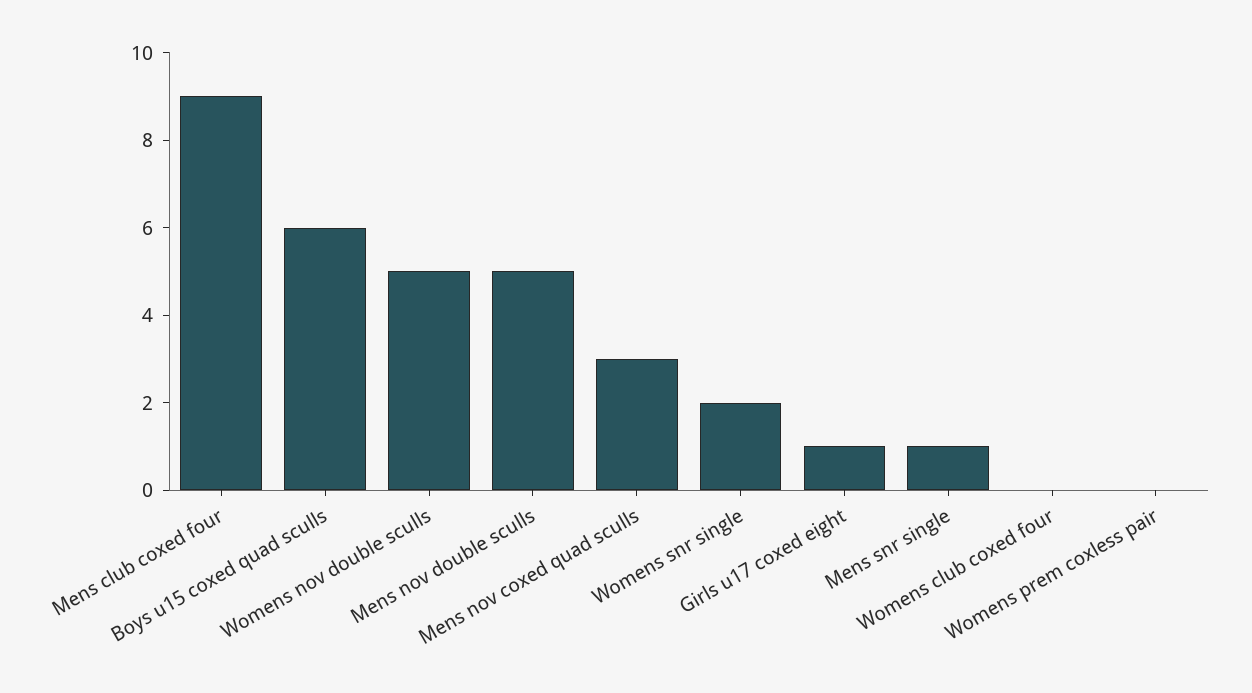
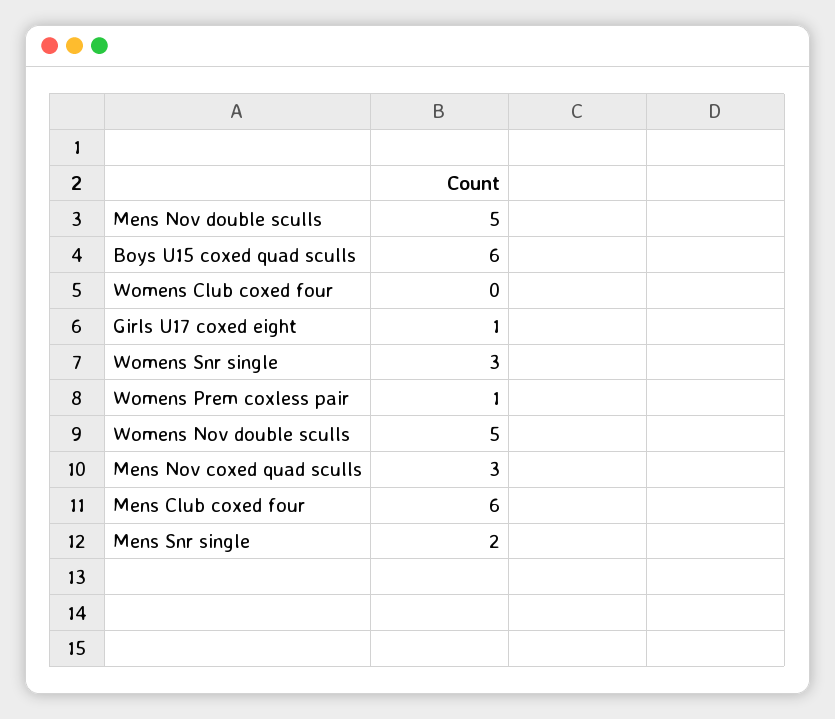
Mens club coxed four: 9 -> 6
Womens snr single: 2 -> 3
Mens snr single: 1 -> 2
Womens prem coxless pair: 0 -> 1

